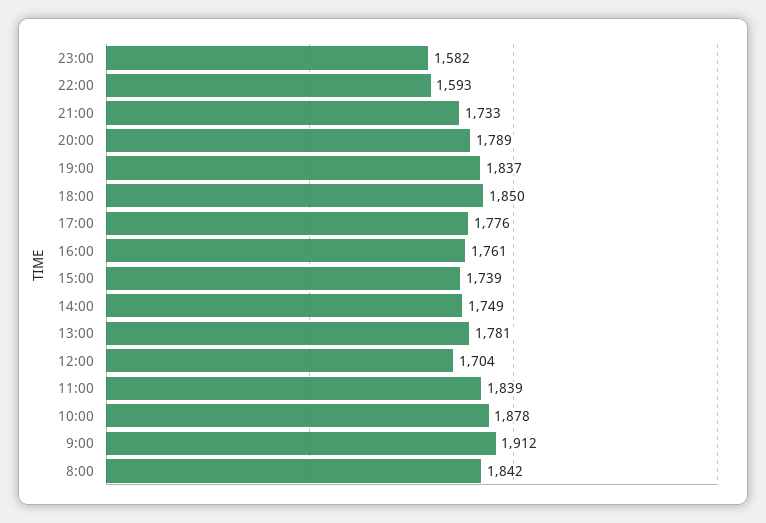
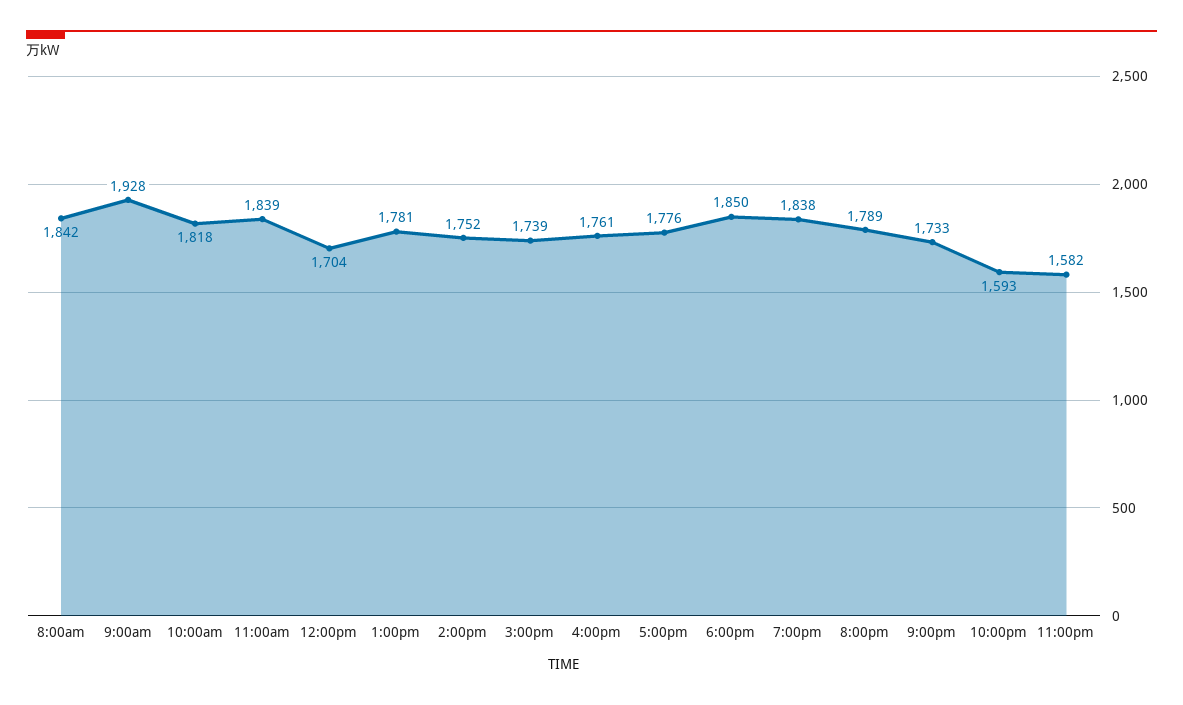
19:00: 1837 -> 1838
14:00: 1749 -> 1752
10:00: 1878 -> 1818
9:00: 1912 -> 1928

